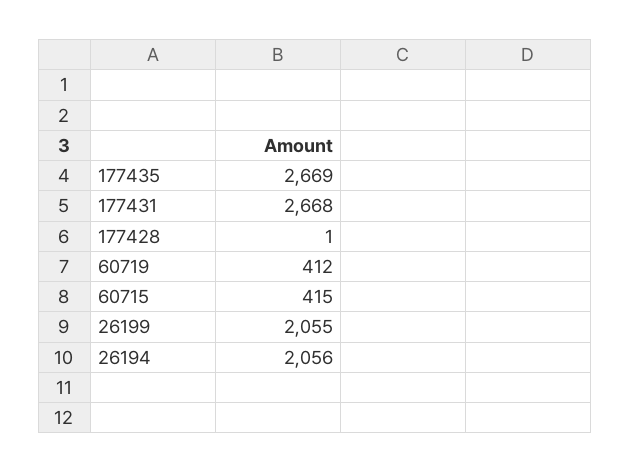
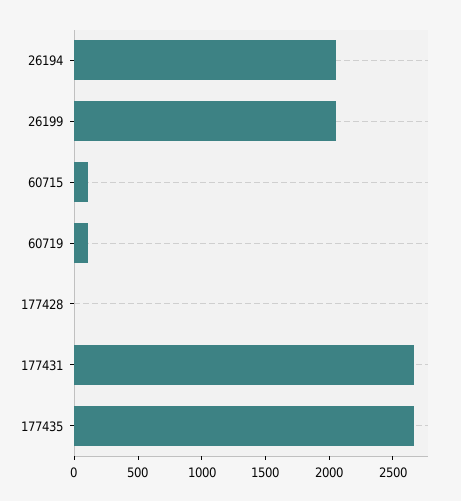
60719: 412 -> 100
60715: 415 -> 100

